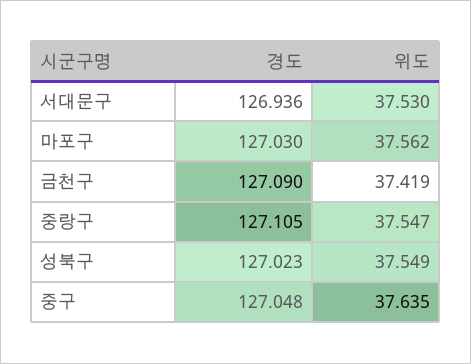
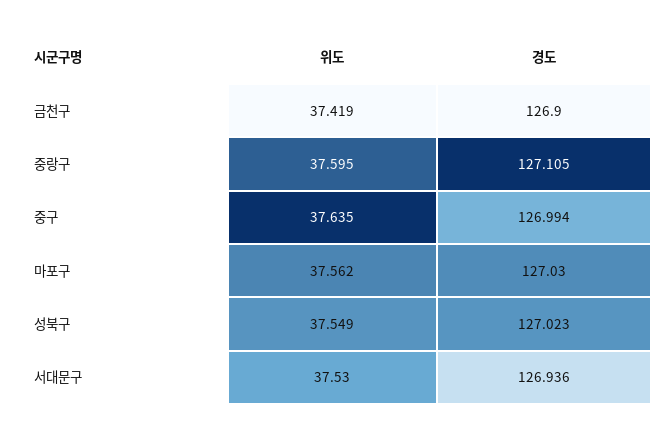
경도, 금천구: 127.09 -> 126.9
위도, 중랑구: 37.547 -> 37.595
경도, 중구: 127.048 -> 126.994

